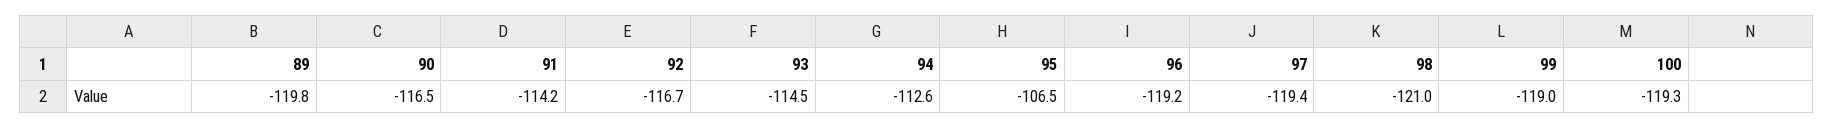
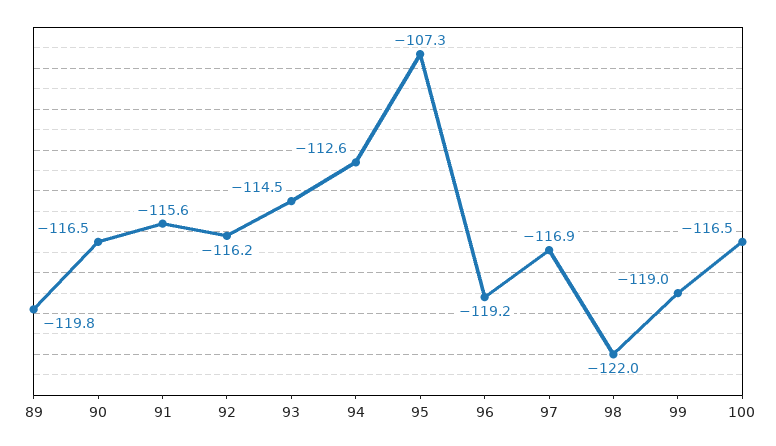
91: -114.2 -> -115.6
92: -116.7 -> -116.2
95: -106.5 -> -107.3
97: -119.4 -> -116.9
98: -121 -> -122
100: -119.3 -> -116.5

